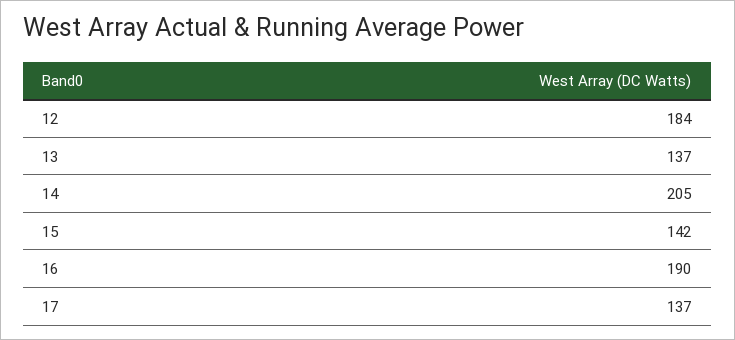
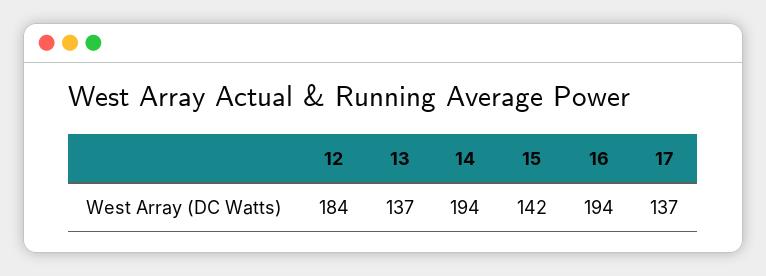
14: 205 -> 194
16: 190 -> 194

